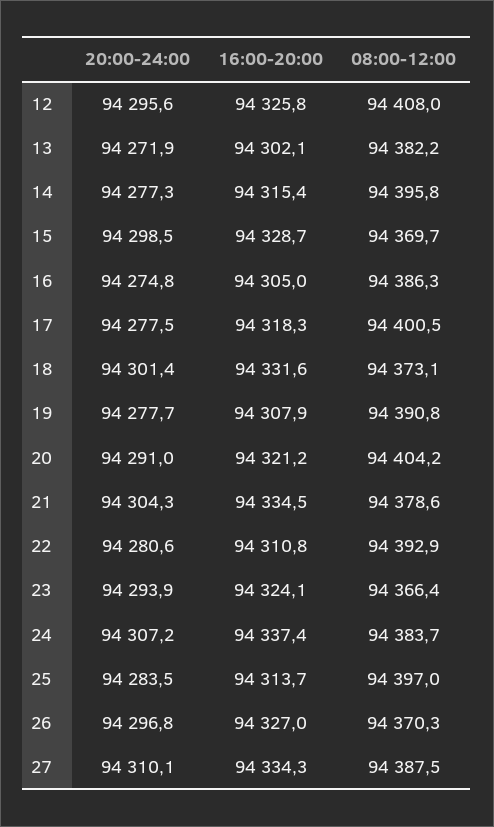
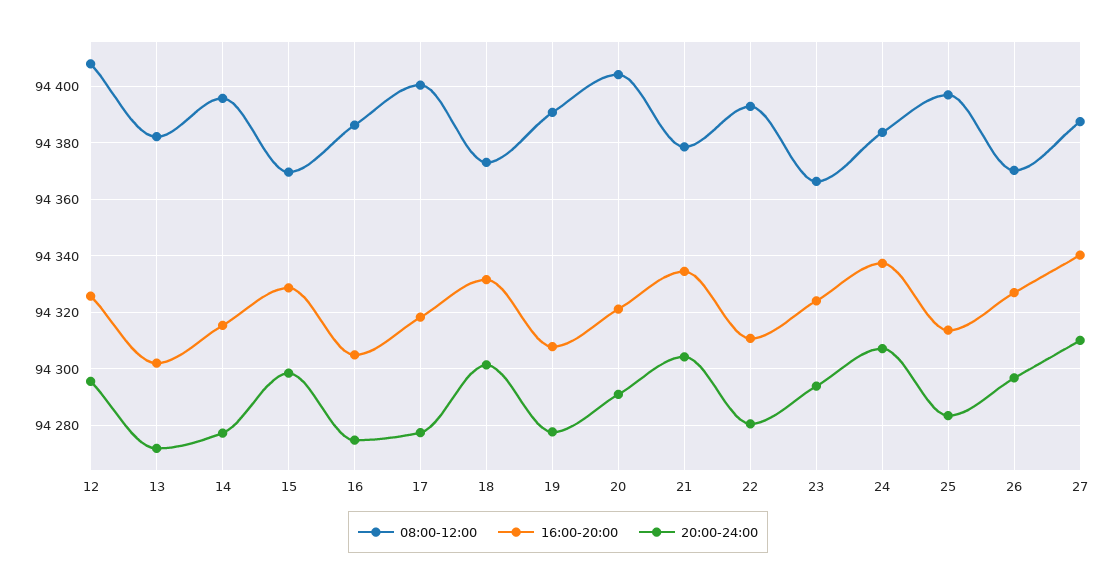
16:00-20:00, 27: 94334.3 -> 94340

